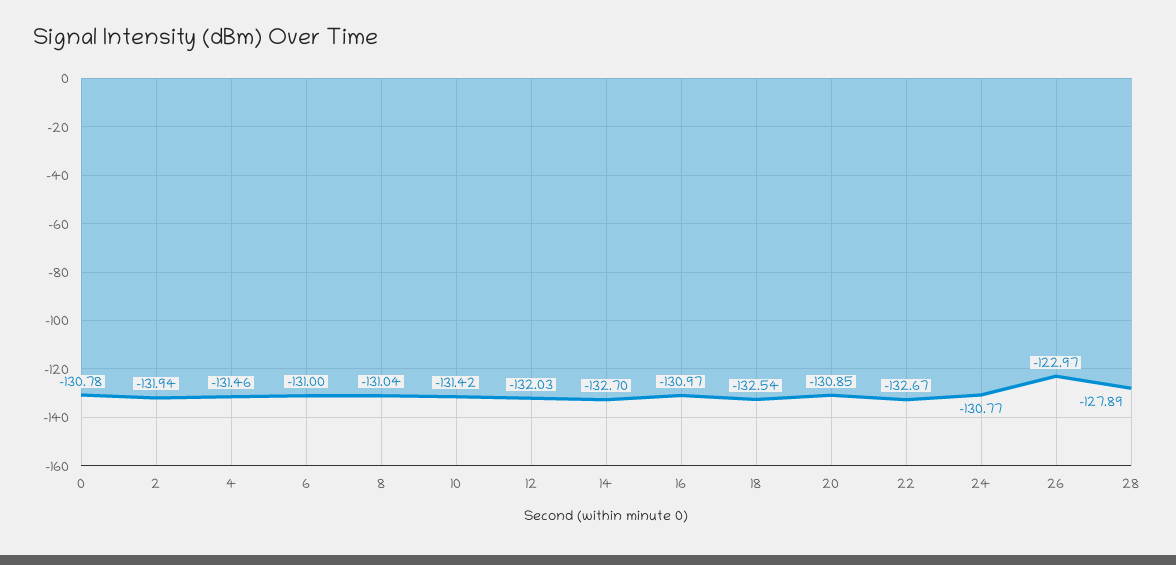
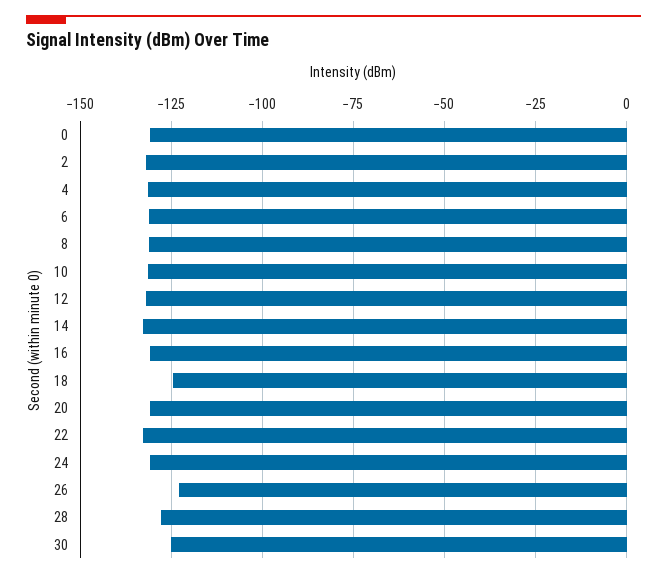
18: -132.54 -> -125
30: none -> -125

